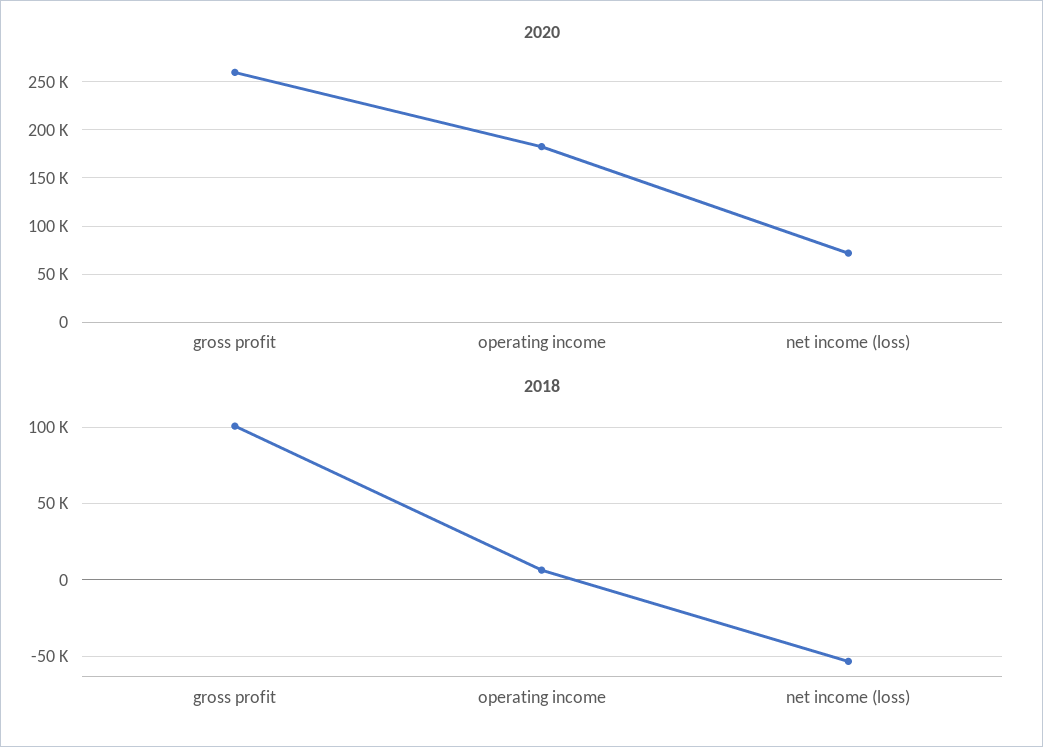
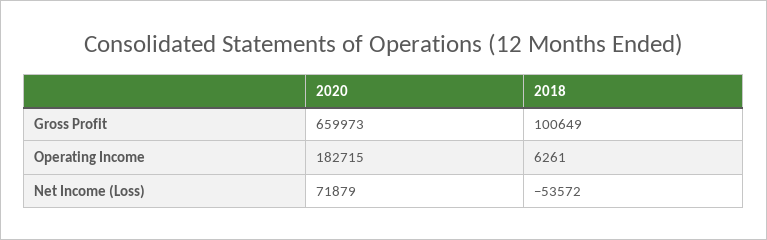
2020, gross profit: 260000 -> 659973

